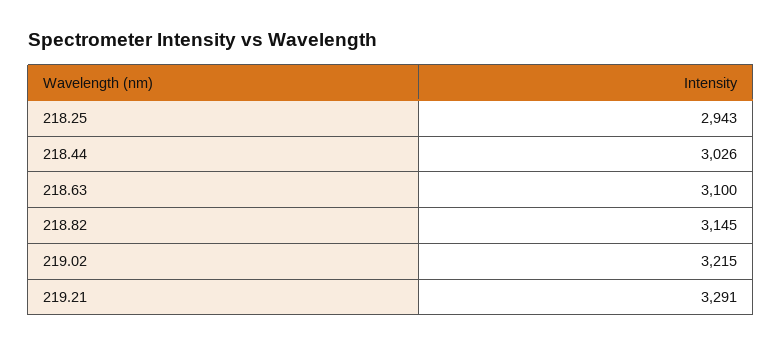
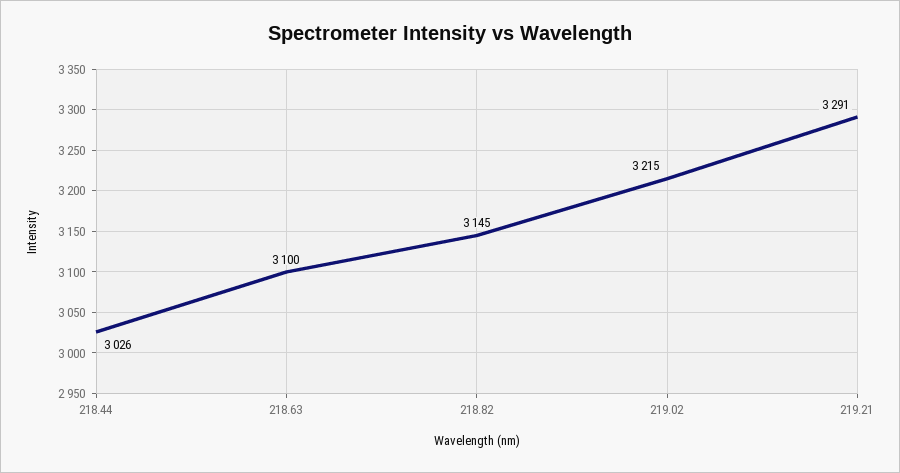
218.25: 2943 -> none

